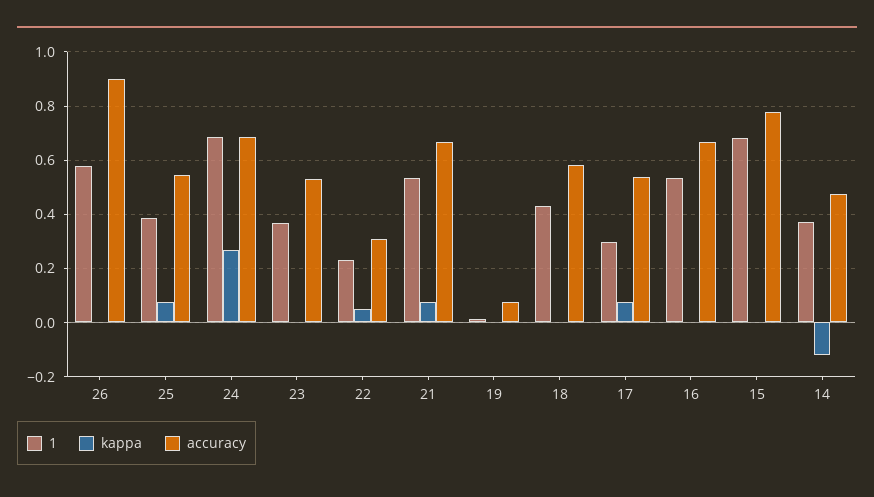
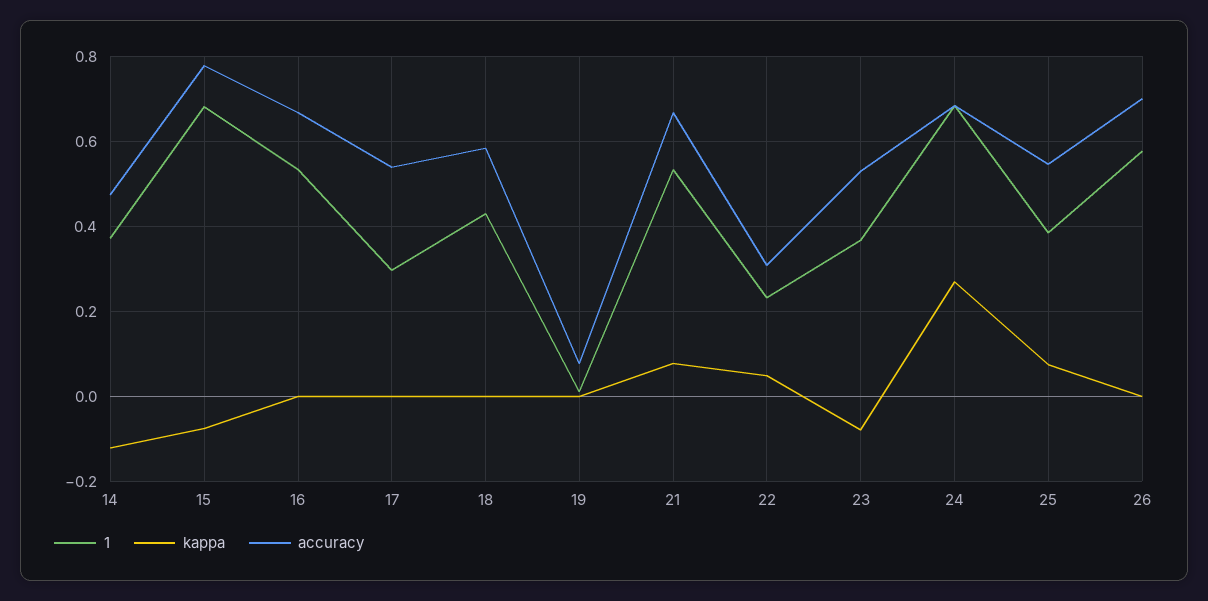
accuracy, 26: 0.9 -> 0.7
kappa, 23: 0 -> -0.08
kappa, 17: 0.075 -> 0
kappa, 15: 0 -> -0.08

